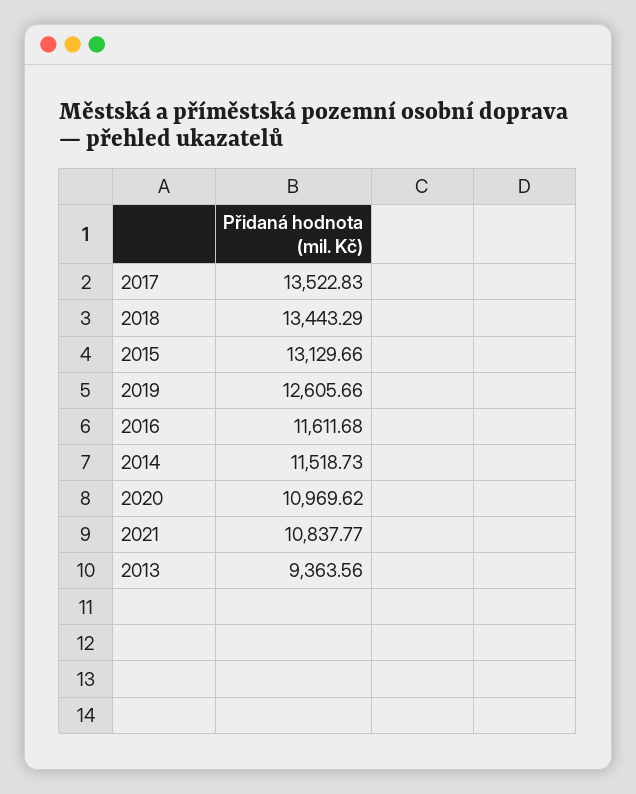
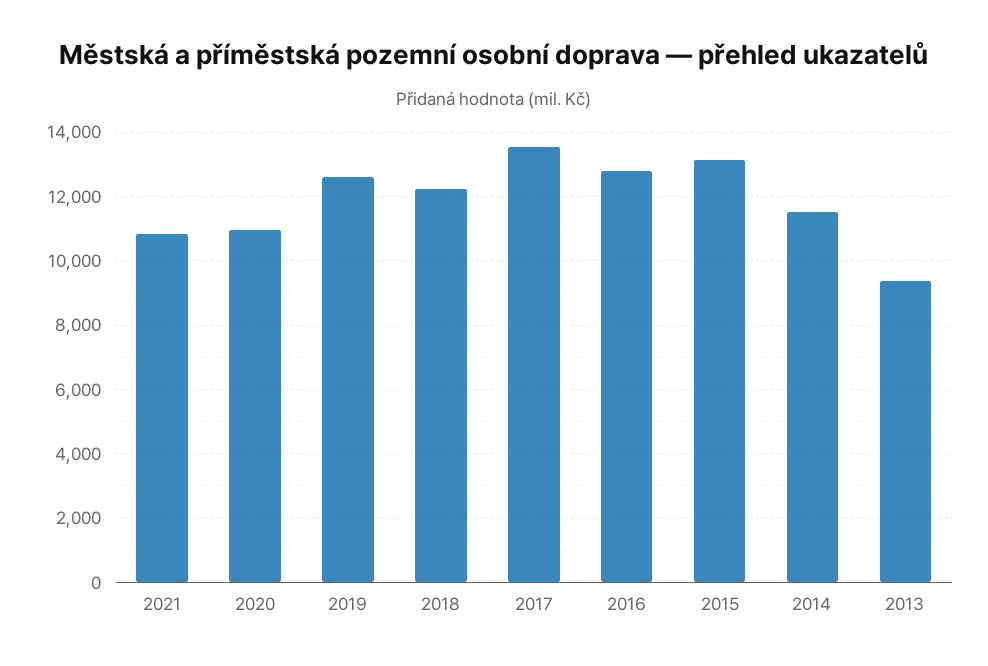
2018: 13443.29 -> 12200
2016: 11611.68 -> 12800

